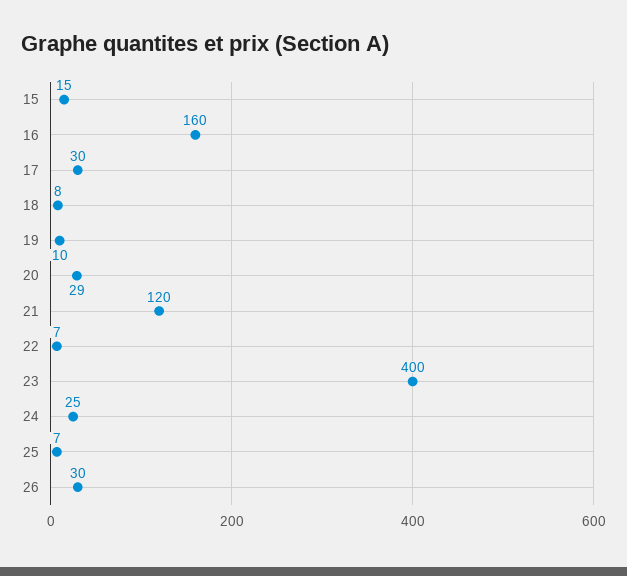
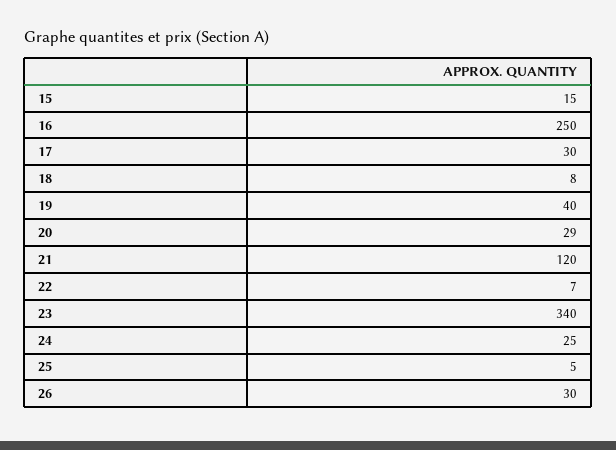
16: 160 -> 250
19: 10 -> 40
23: 400 -> 340
25: 7 -> 5

